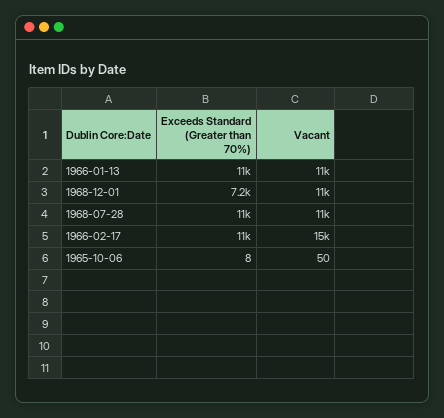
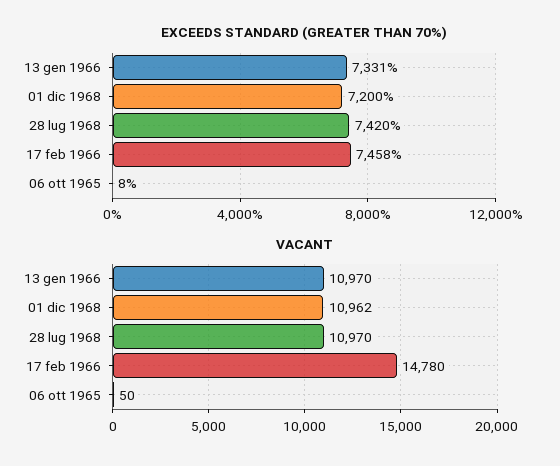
Exceeds Standard (Greater than 70%), 1966-01-13: 11000 -> 7331
Exceeds Standard (Greater than 70%), 1968-07-28: 11000 -> 7420
Exceeds Standard (Greater than 70%), 1966-02-17: 11000 -> 7458

